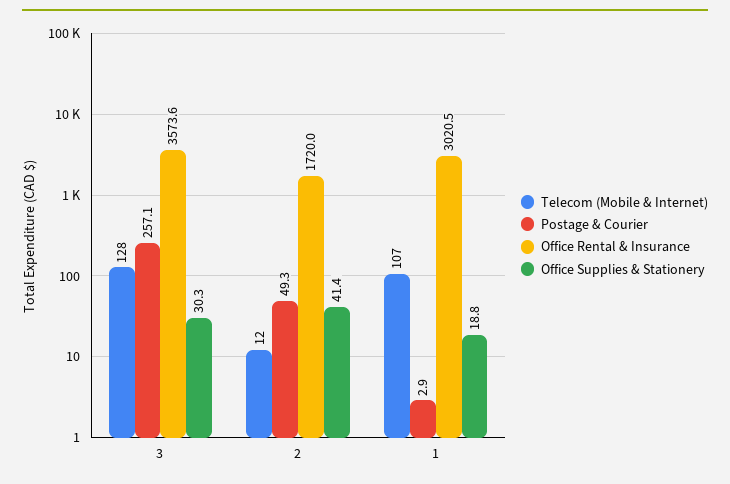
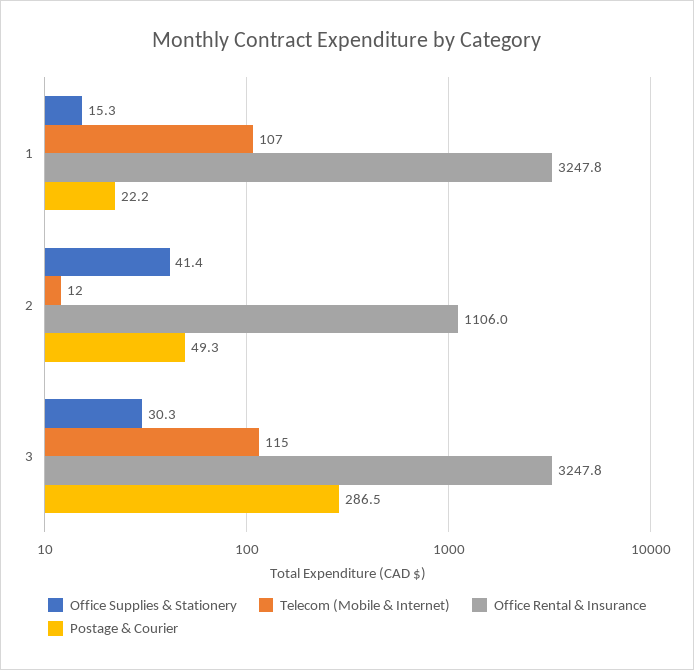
Telecom (Mobile & Internet), 3: 128 -> 115
Postage & Courier, 3: 257.1 -> 286.5
Office Rental & Insurance, 3: 3573.6 -> 3247.8
Office Rental & Insurance, 2: 1720 -> 1106
Postage & Courier, 1: 2.9 -> 22.2
Office Rental & Insurance, 1: 3020.5 -> 3247.8
Office Supplies & Stationery, 1: 18.8 -> 15.3

